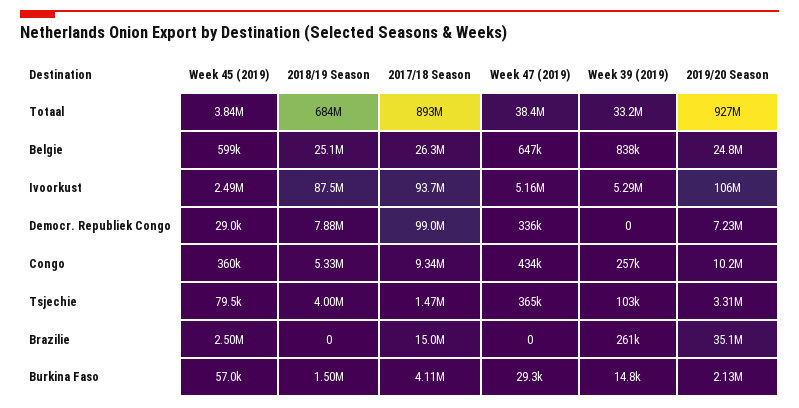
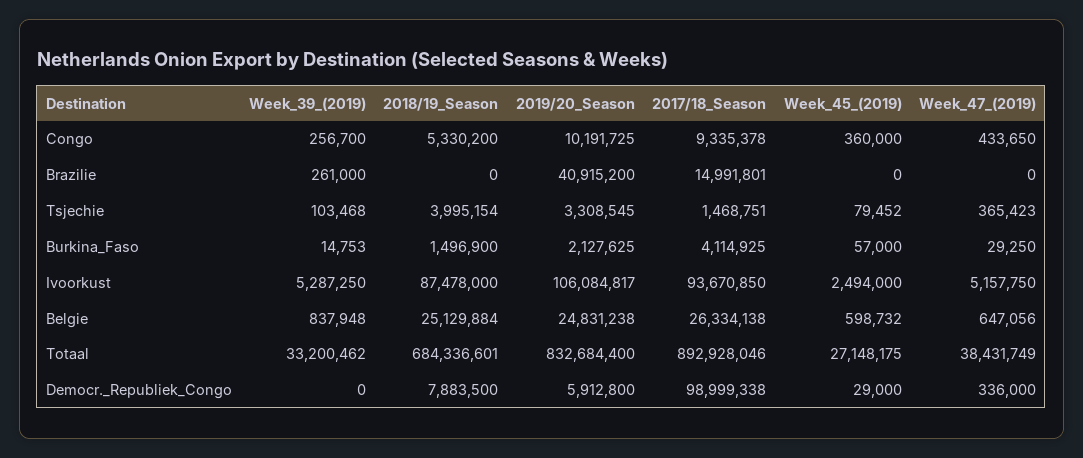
Week 45 (2019), Totaal: 3840000 -> 27148175
2019/20 Season, Totaal: 927000000 -> 832684400
2019/20 Season, Democr. Republiek Congo: 7230000 -> 5912800
Week 45 (2019), Brazilie: 2500000 -> 0
2019/20 Season, Brazilie: 35100000 -> 40915200

